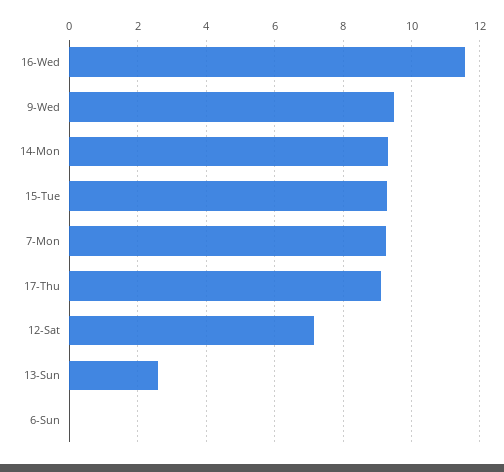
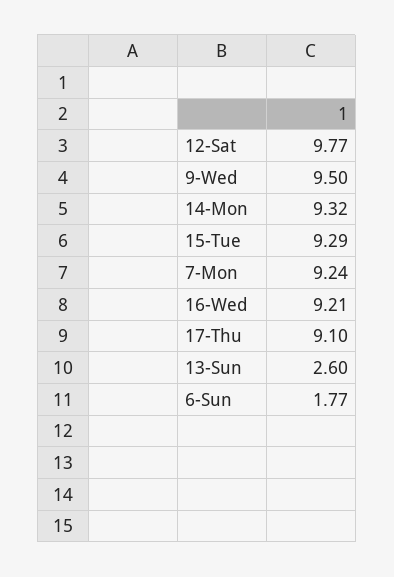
16-Wed: 11.6 -> 9.21
12-Sat: 7.2 -> 9.77
6-Sun: 0 -> 1.77

